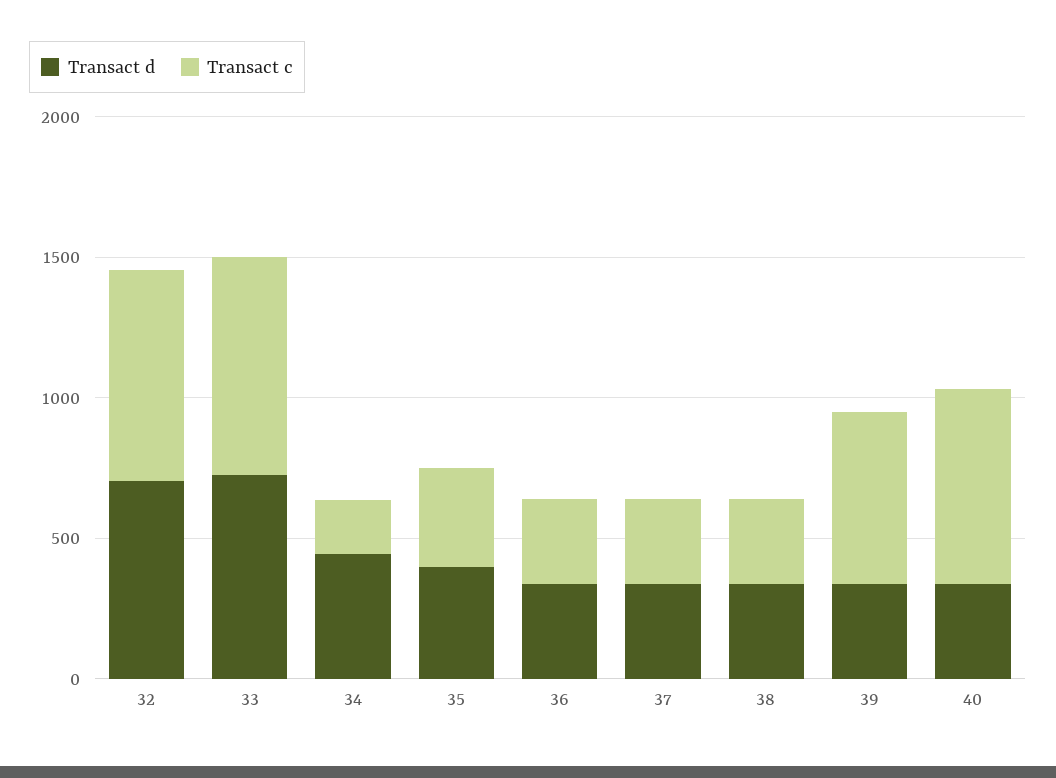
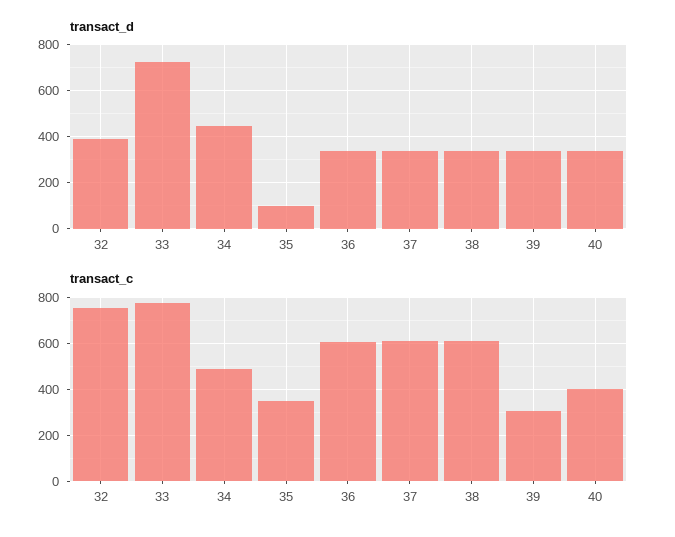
Transact d, 32: 700 -> 400
Transact c, 34: 200 -> 500
Transact d, 35: 400 -> 100
Transact c, 36: 300 -> 600
Transact c, 37: 300 -> 600
Transact c, 38: 300 -> 600
Transact c, 39: 600 -> 300
Transact c, 40: 700 -> 400

